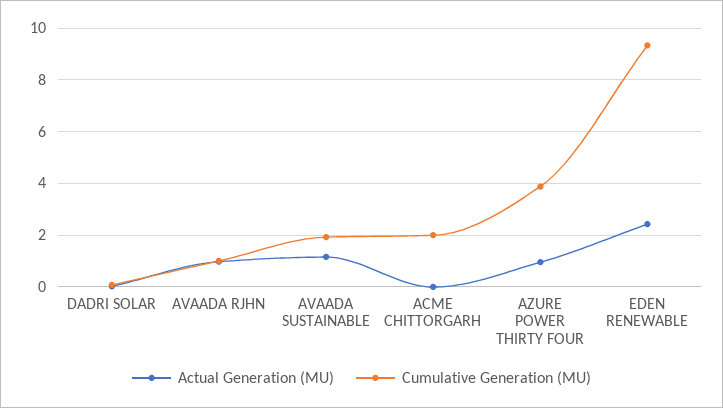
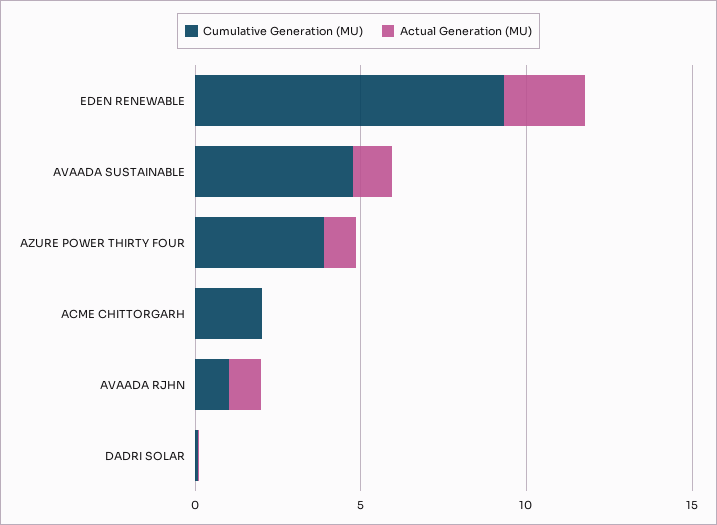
Cumulative Generation (MU), AVAADA SUSTAINABLE: 2 -> 5

